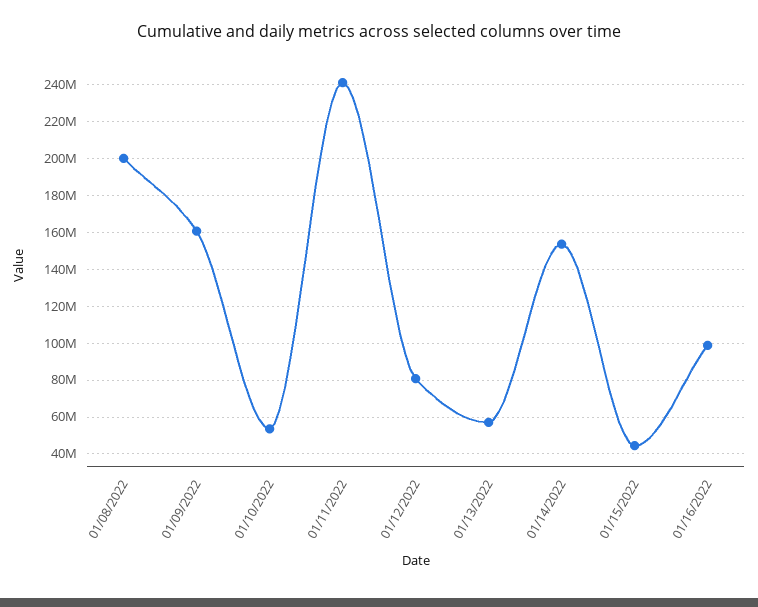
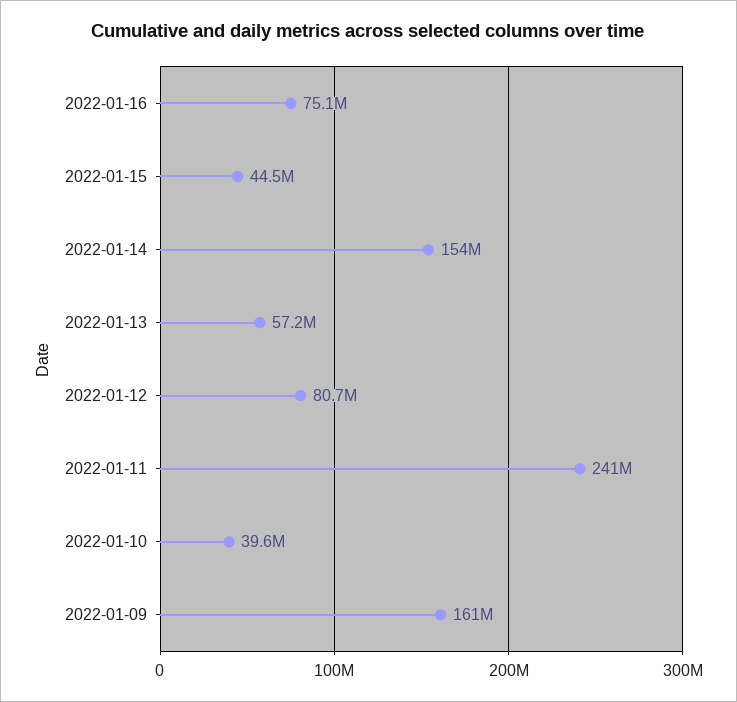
01/08/2022: 200000000 -> none
01/10/2022: 55000000 -> 39600000
01/16/2022: 100000000 -> 75100000

